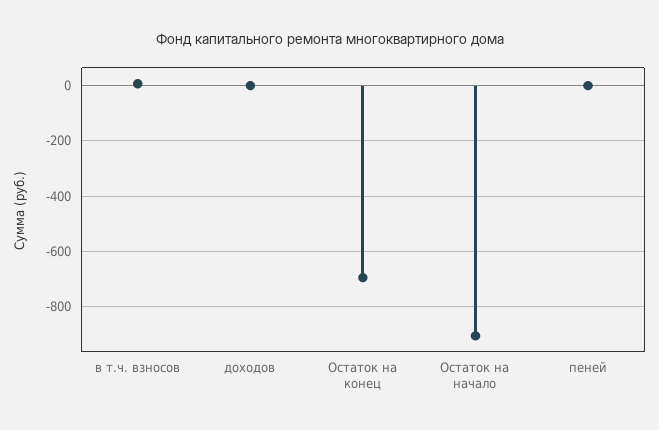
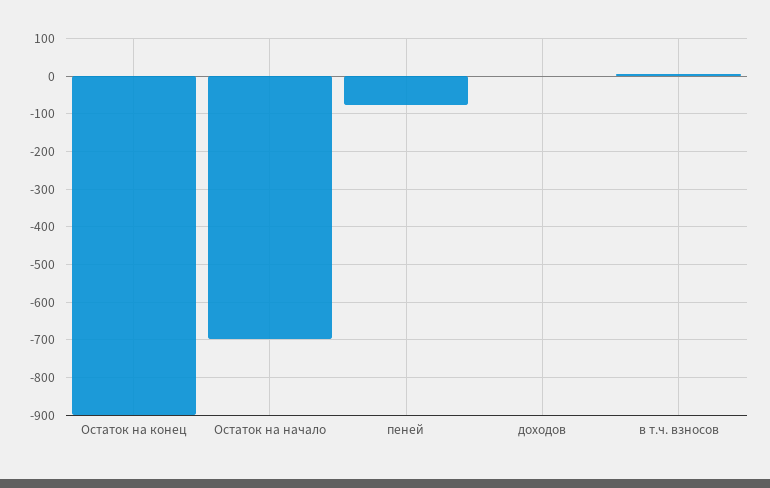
Остаток на конец: -700 -> -900
Остаток на начало: -900 -> -700
пеней: 0 -> -80

